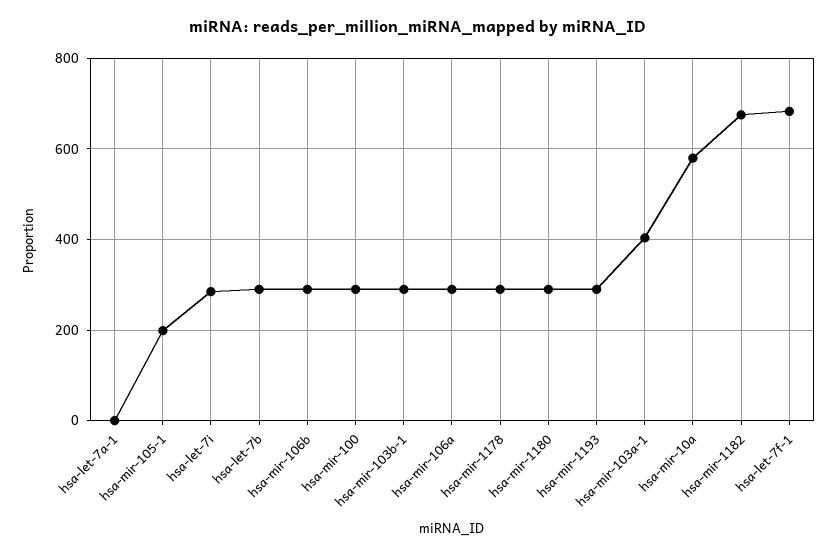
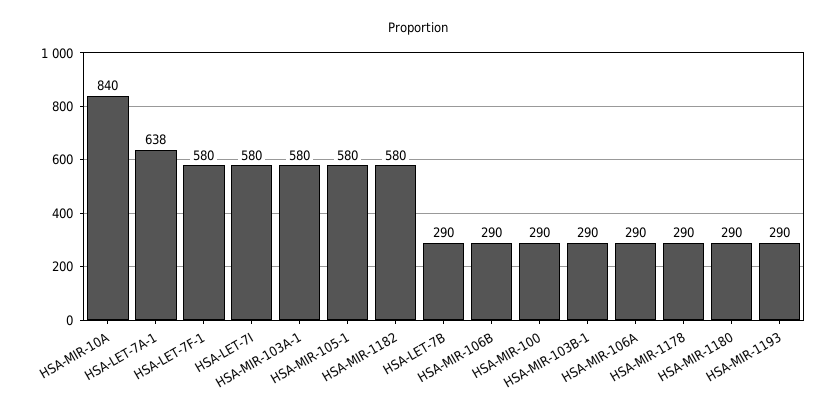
hsa-let-7a-1: 0 -> 638
hsa-mir-105-1: 200 -> 580
hsa-let-7i: 280 -> 580
hsa-mir-103a-1: 400 -> 580
hsa-mir-10a: 580 -> 840
hsa-mir-1182: 680 -> 580
hsa-let-7f-1: 680 -> 580

